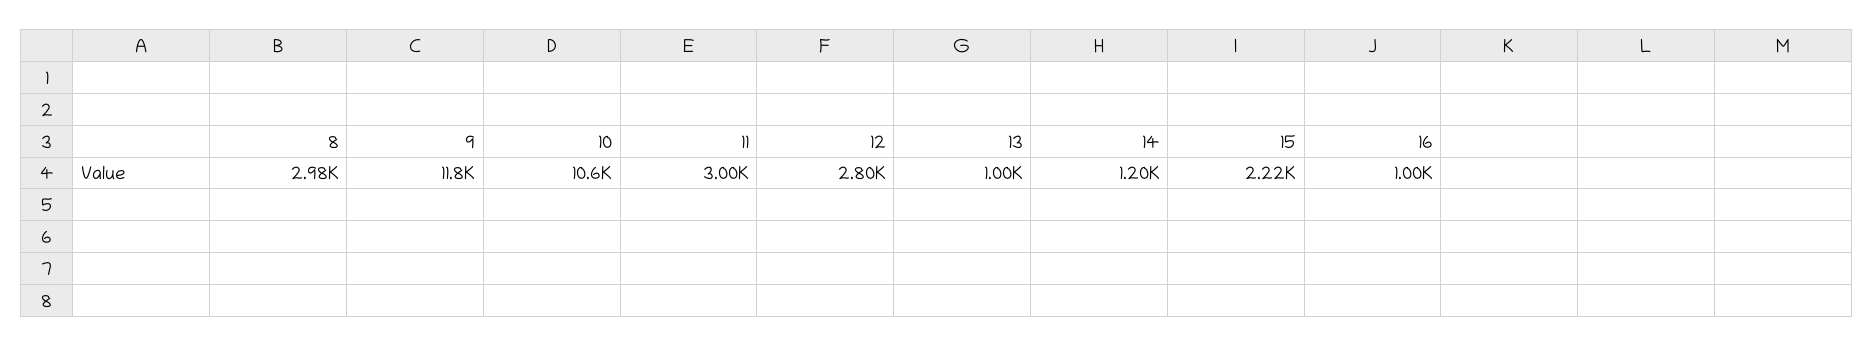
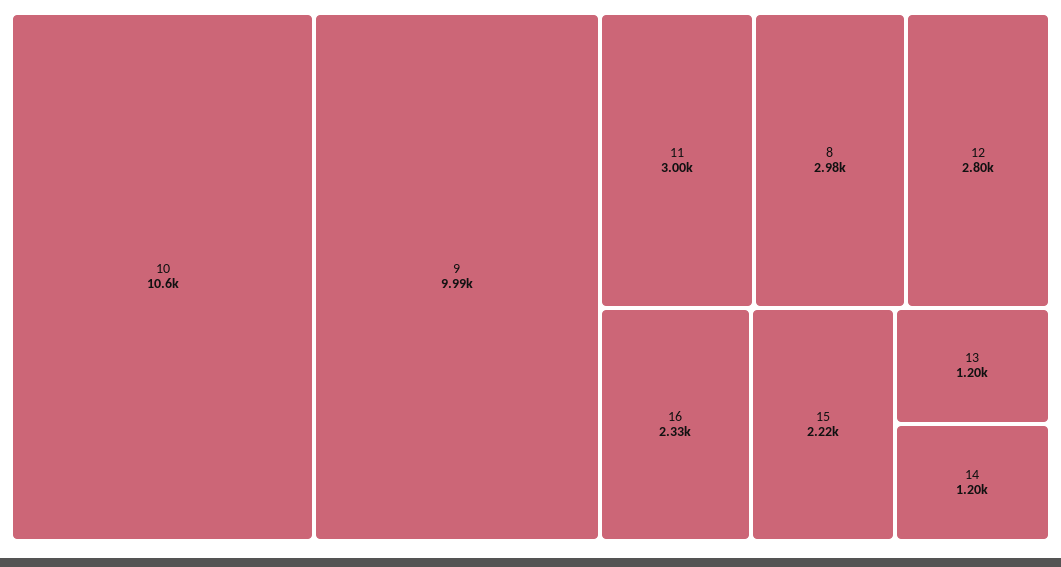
9: 11800 -> 9990
13: 1000 -> 1200
16: 1000 -> 2330

